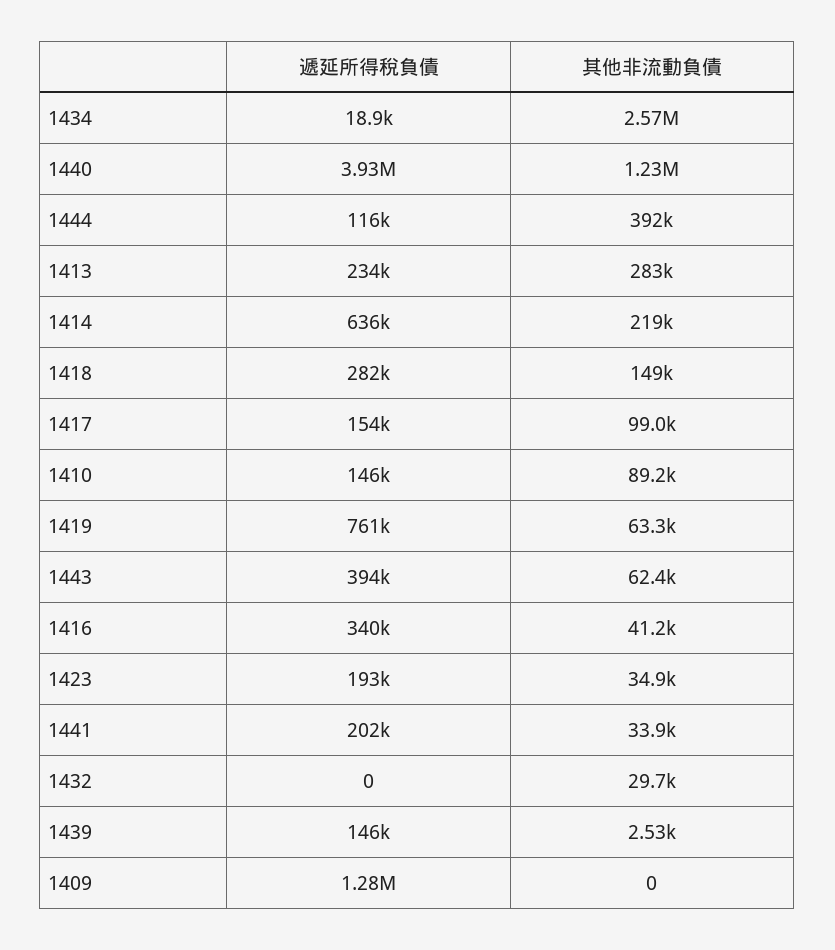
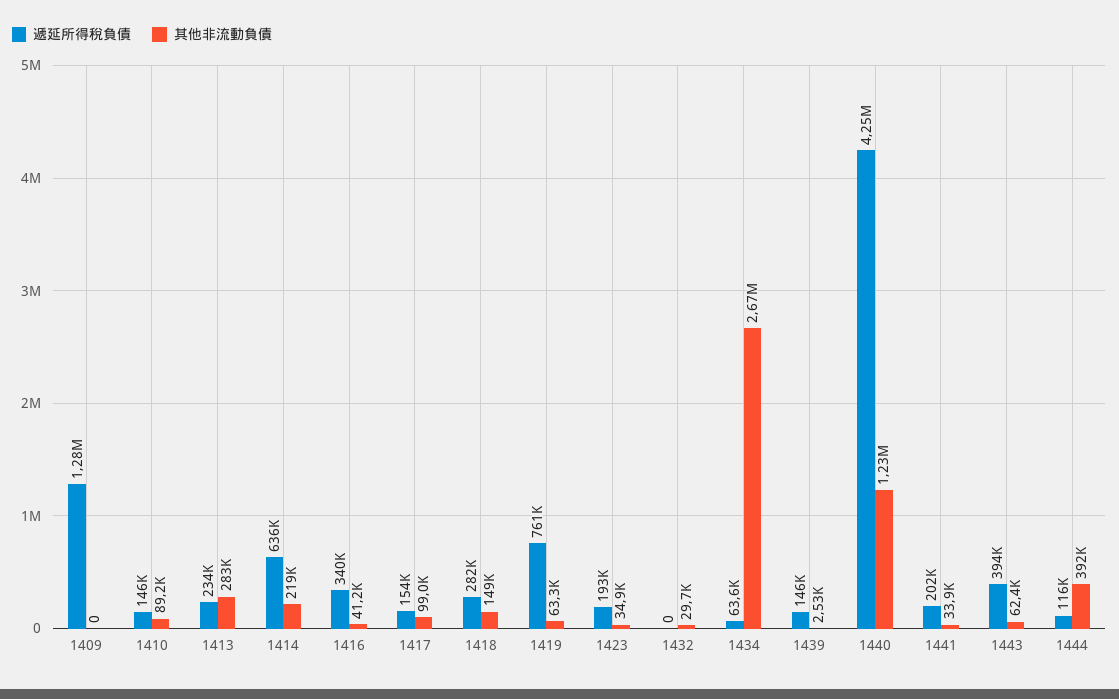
遞延所得稅負債, 1434: 18900 -> 63600
其他非流動負債, 1434: 2570000 -> 2670000
遞延所得稅負債, 1440: 3930000 -> 4250000

